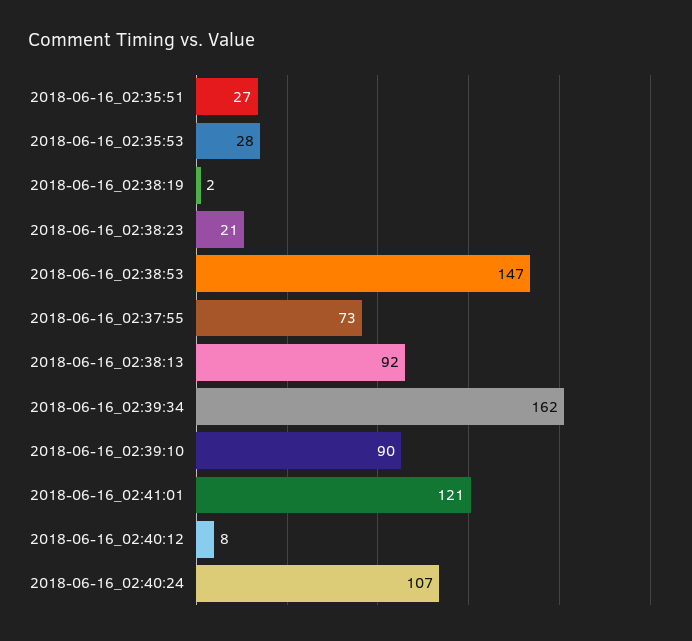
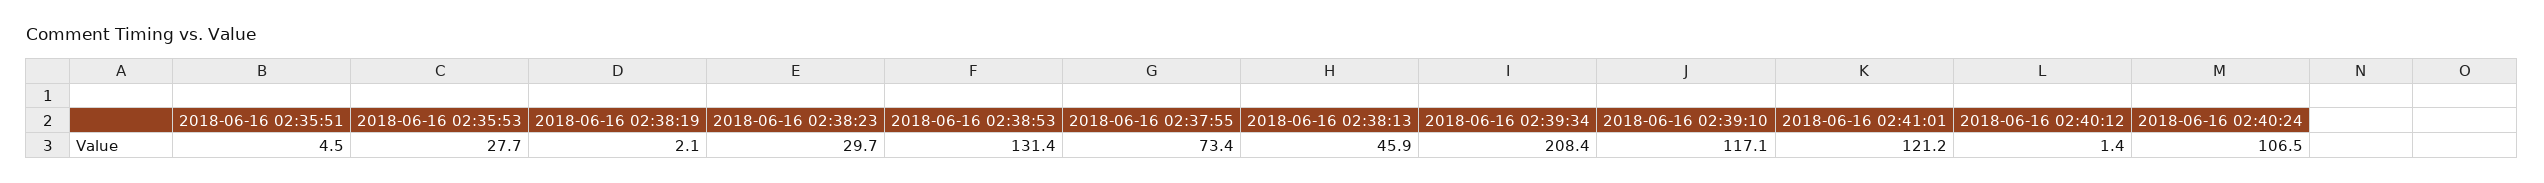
2018-06-16_02:35:51: 27 -> 4.5
2018-06-16_02:38:23: 21 -> 29.7
2018-06-16_02:38:53: 147 -> 131.4
2018-06-16_02:38:13: 92 -> 45.9
2018-06-16_02:39:34: 162 -> 208.4
2018-06-16_02:39:10: 90 -> 117.1
2018-06-16_02:40:12: 8 -> 1.4

